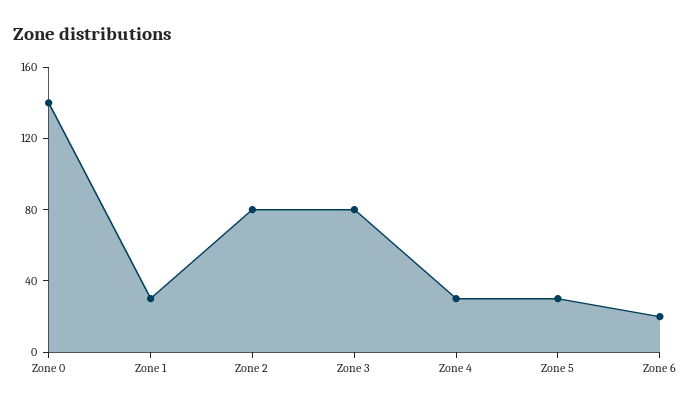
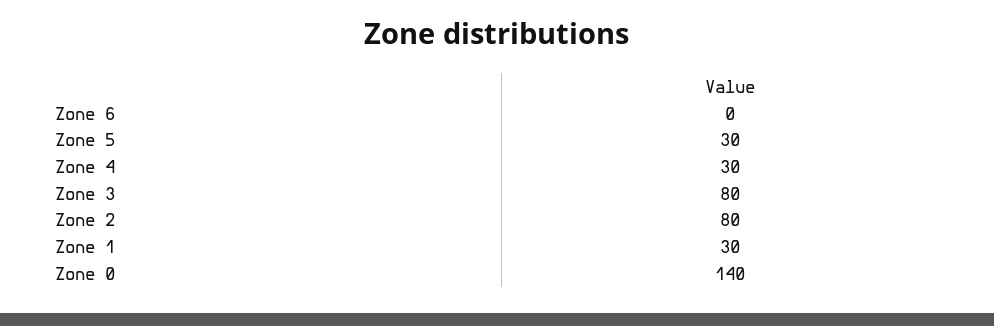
Zone 6: 20 -> 0

